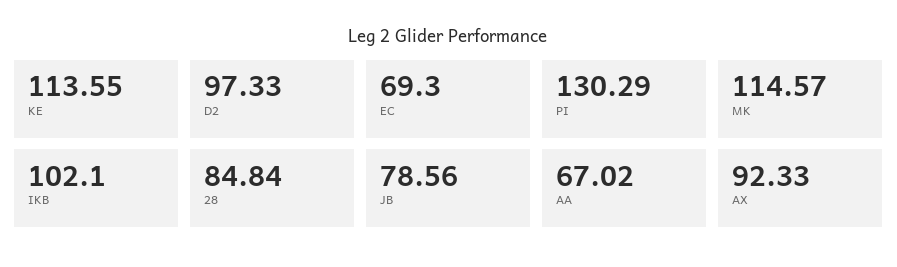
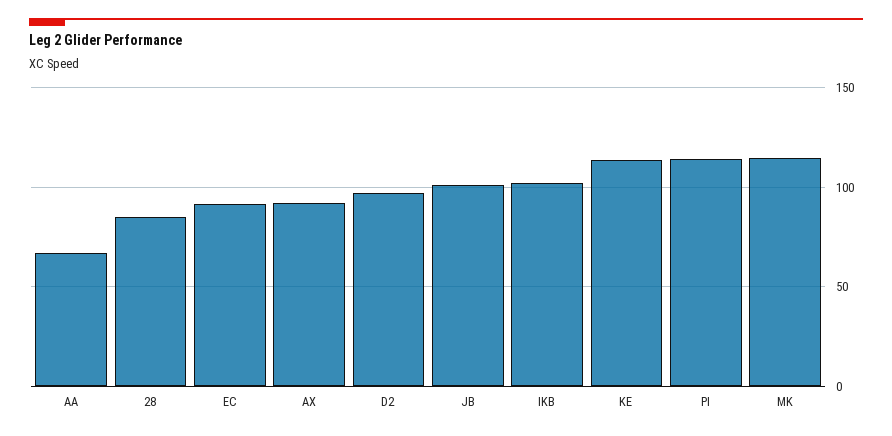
EC: 69.3 -> 90
PI: 130.29 -> 115
JB: 78.56 -> 100

